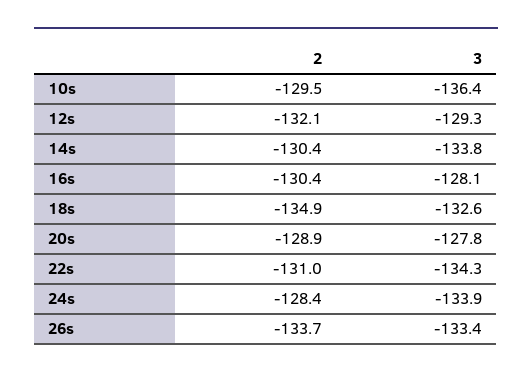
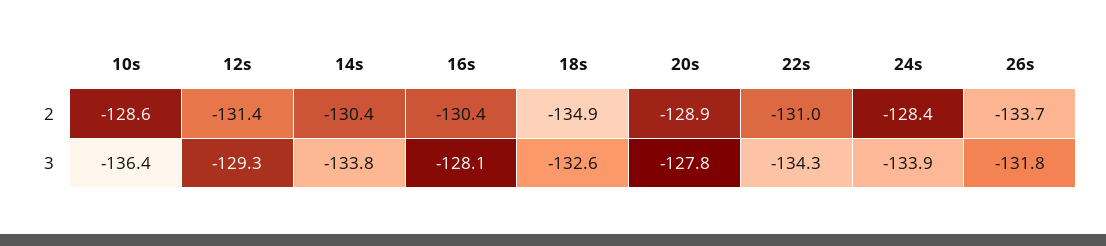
2, 10s: -129.5 -> -128.6
2, 12s: -132.1 -> -131.4
3, 26s: -133.4 -> -131.8

